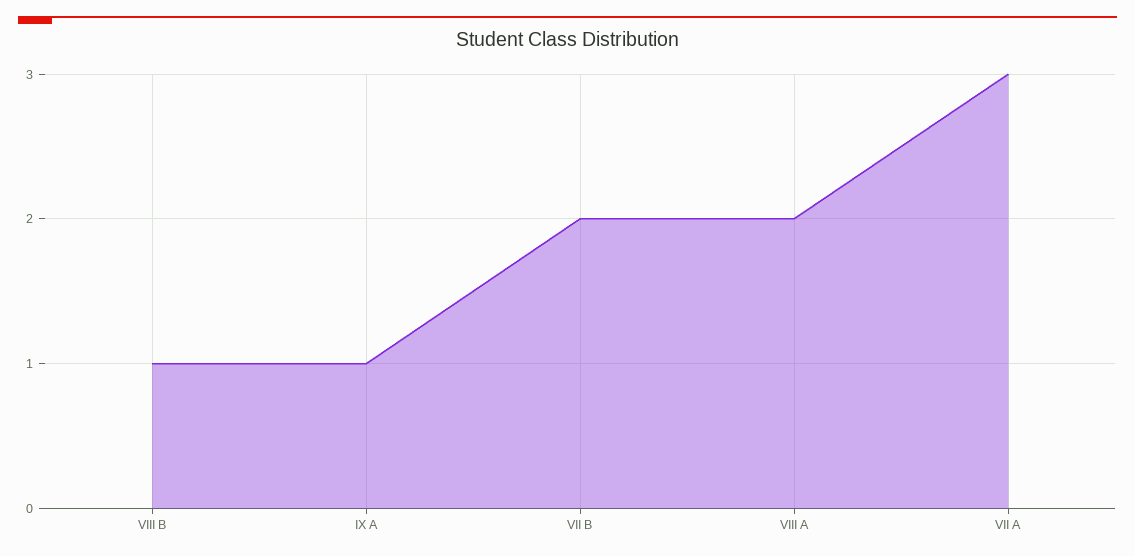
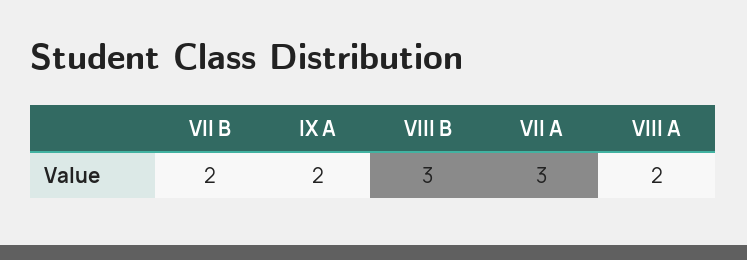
VIII B: 1 -> 3
IX A: 1 -> 2

